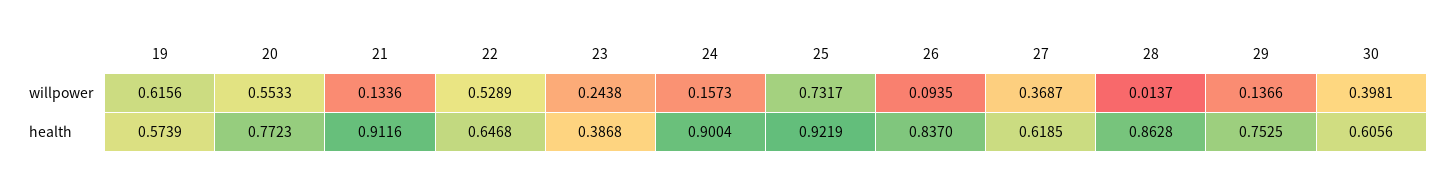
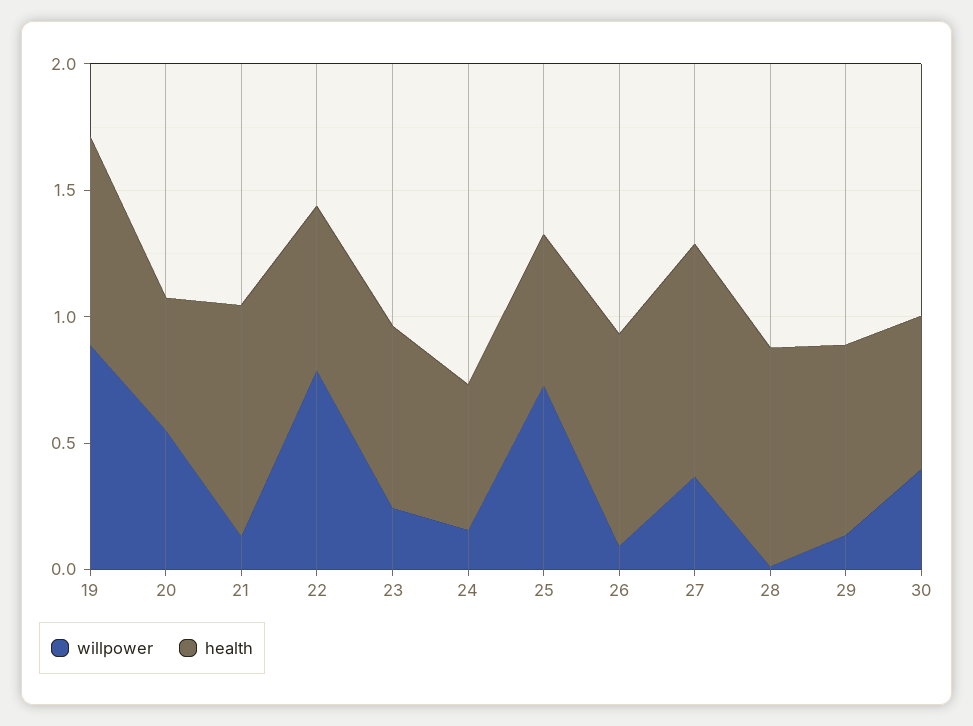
willpower, 19: 0.6156 -> 0.9
willpower, 22: 0.5289 -> 0.8
health, 19: 0.5739 -> 0.8
health, 20: 0.7723 -> 0.5
health, 23: 0.3868 -> 0.7
health, 24: 0.9004 -> 0.6
health, 25: 0.9219 -> 0.6
health, 27: 0.6185 -> 0.9

